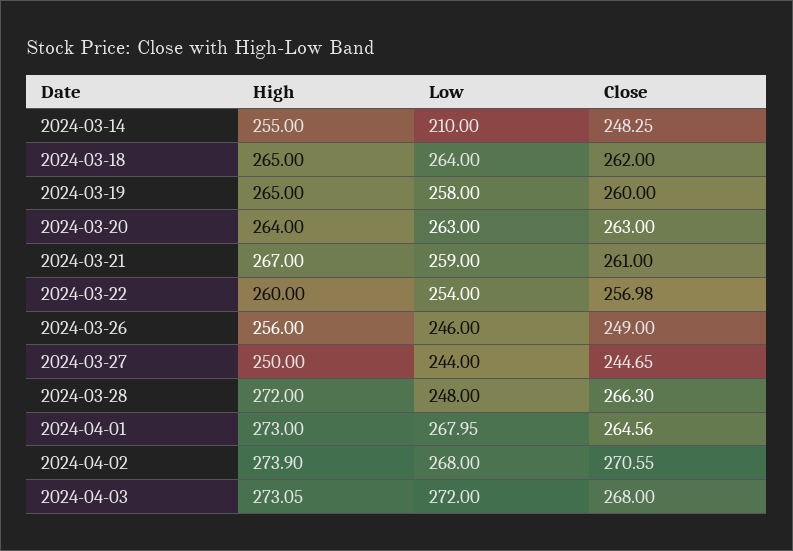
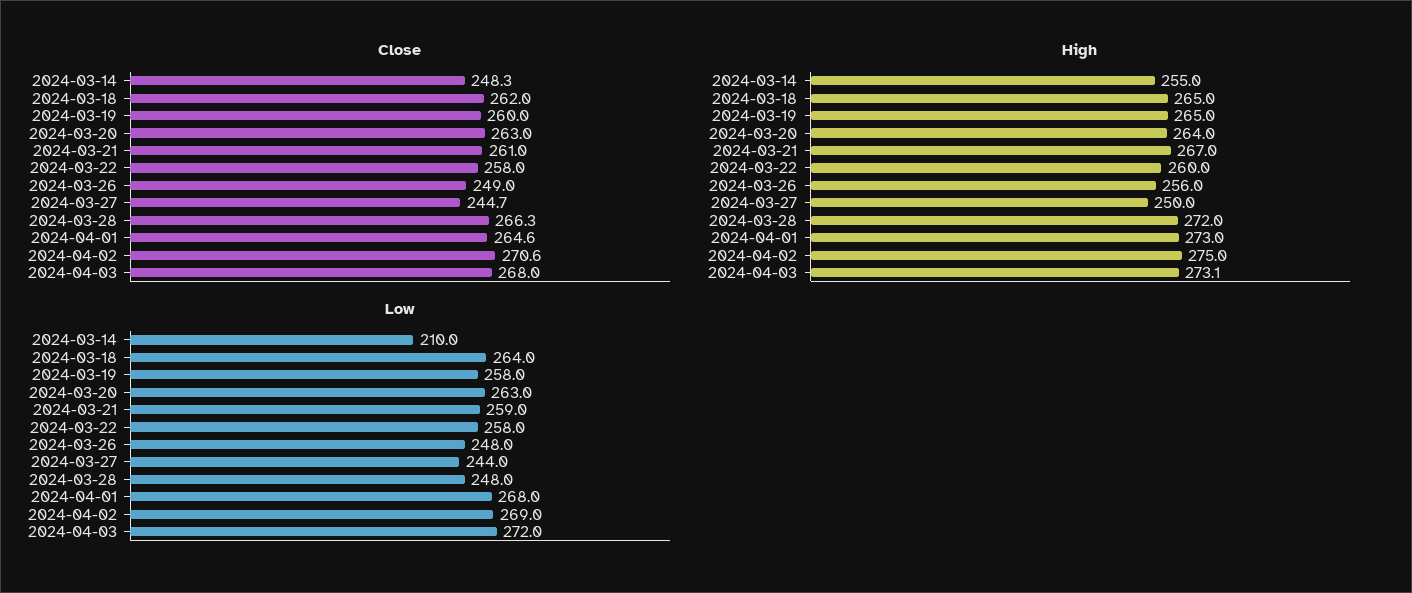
Low, 2024-03-22: 254 -> 258
Close, 2024-03-22: 256.98 -> 258
Low, 2024-03-26: 246 -> 248
High, 2024-04-02: 273.9 -> 275
Low, 2024-04-02: 268 -> 269

